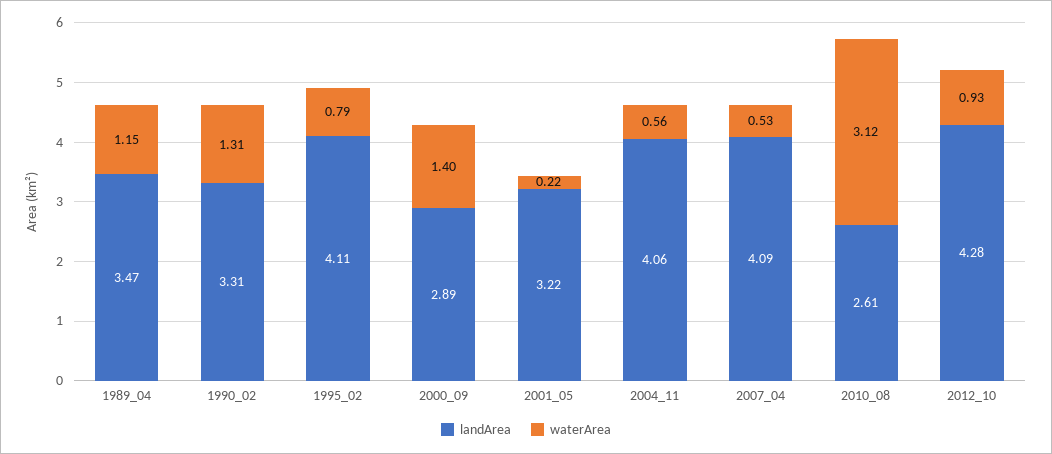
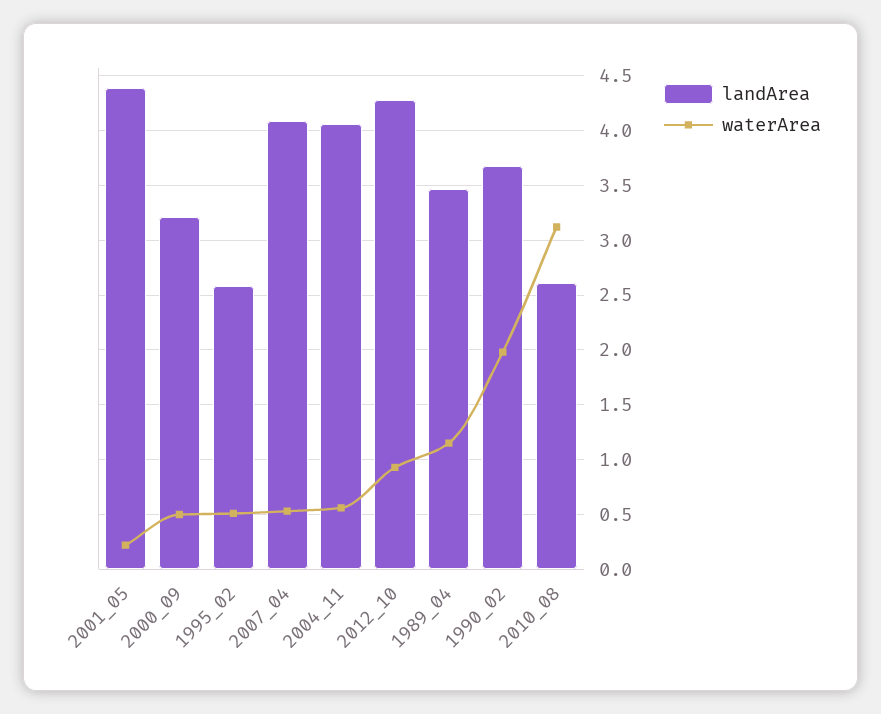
landArea, 1990_02: 3.31 -> 3.7
waterArea, 1990_02: 1.31 -> 2
landArea, 1995_02: 4.11 -> 2.6
waterArea, 1995_02: 0.79 -> 0.5
landArea, 2000_09: 2.89 -> 3.2
waterArea, 2000_09: 1.4 -> 0.5
landArea, 2001_05: 3.22 -> 4.4

